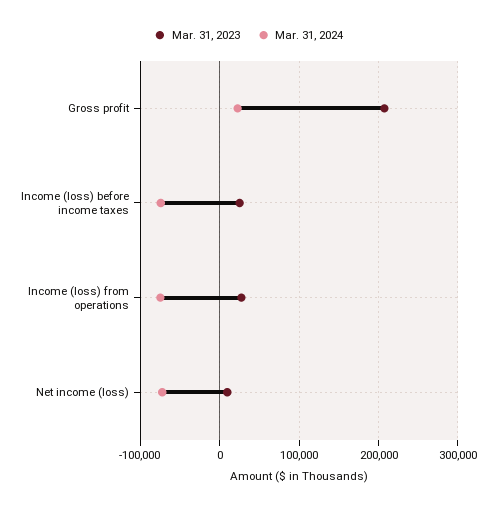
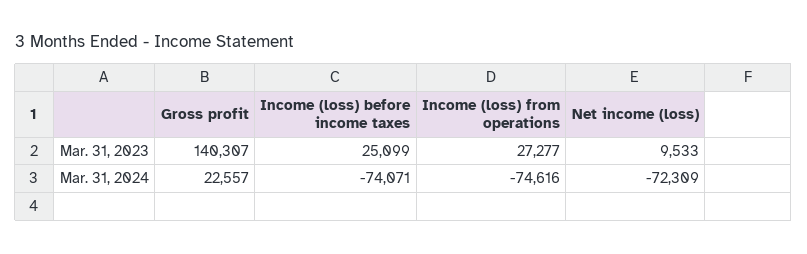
Mar. 31, 2023, Gross profit: 210000 -> 140307

